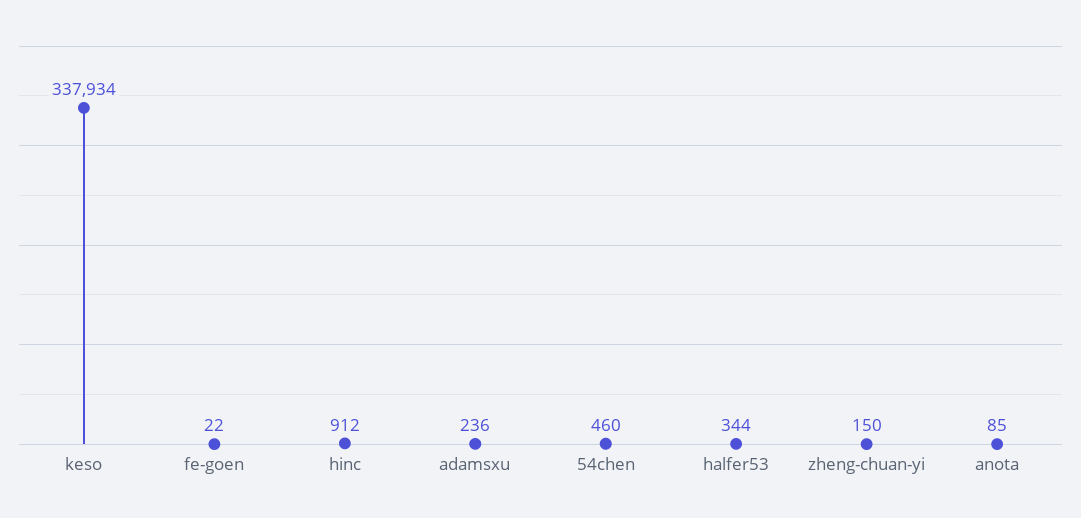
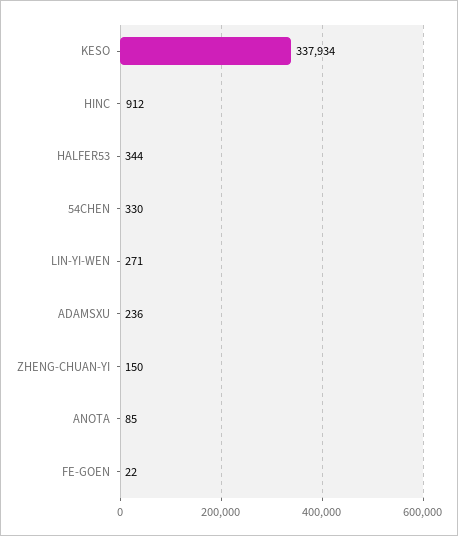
54chen: 460 -> 330
LIN-YI-WEN: none -> 271

